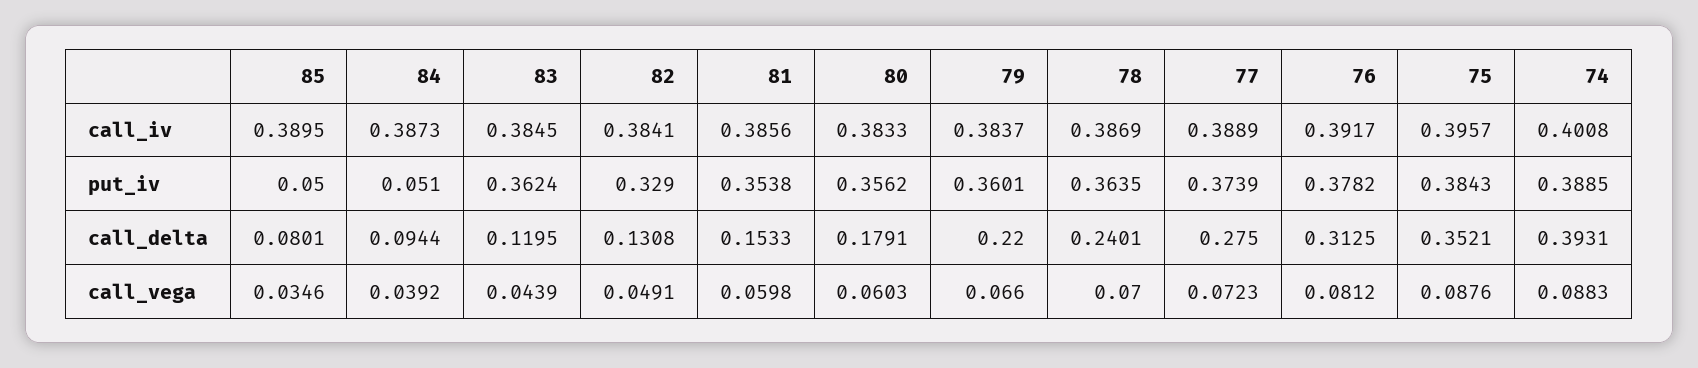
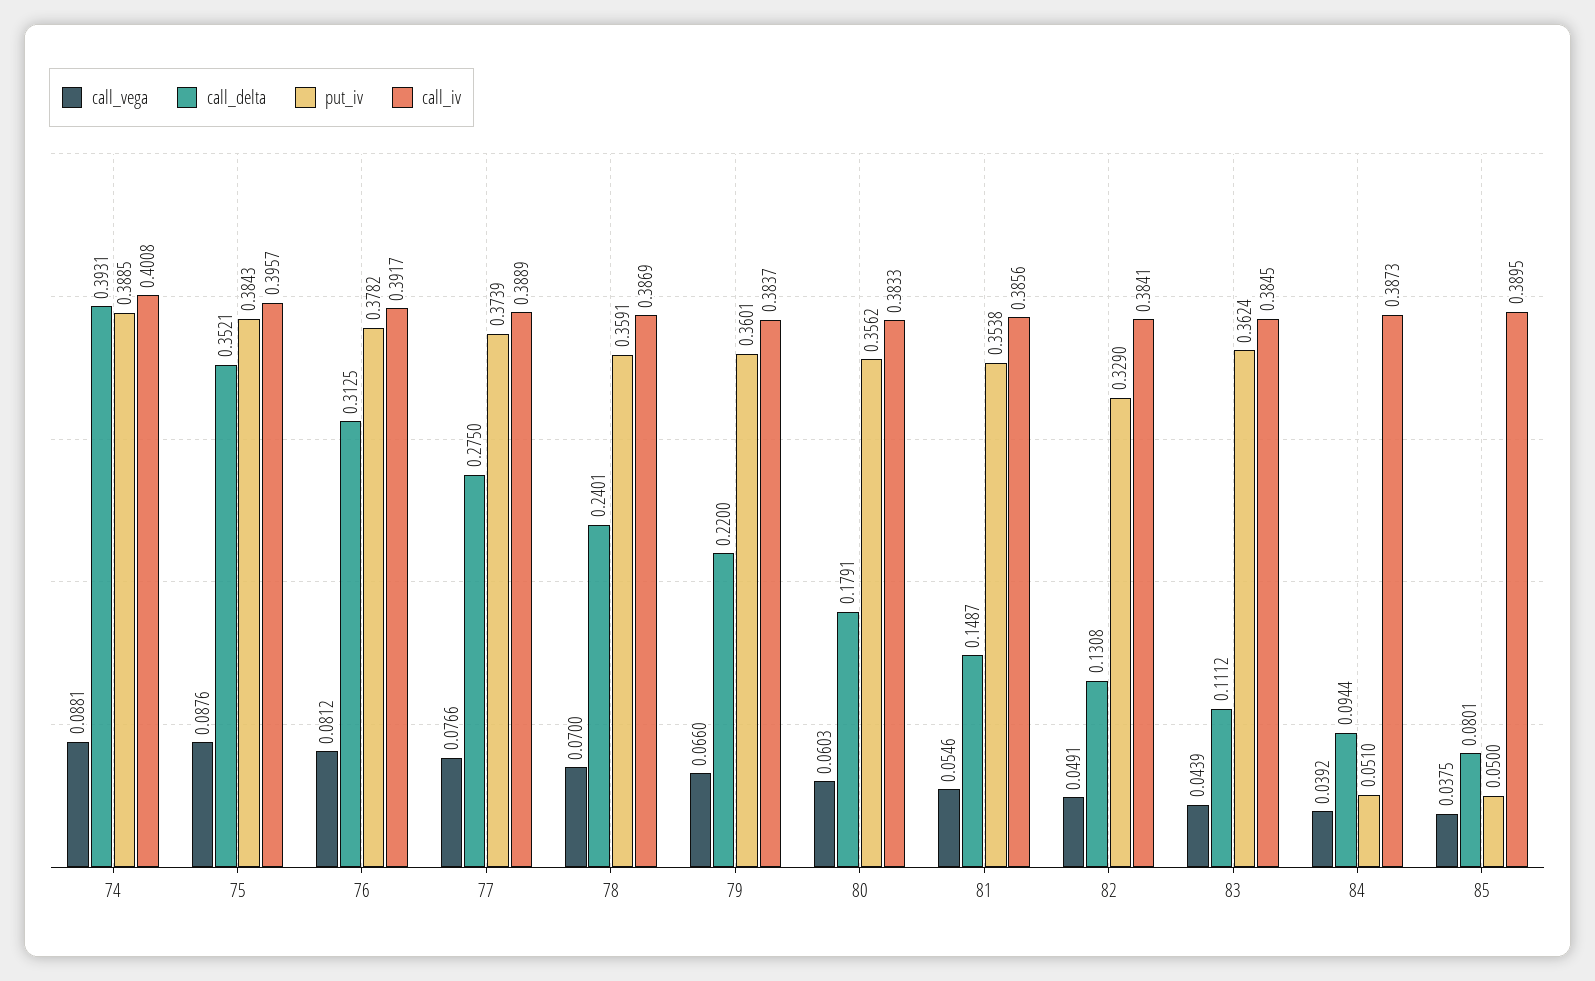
put_iv, 78: 0.3635 -> 0.3591
call_delta, 83: 0.1195 -> 0.1112
call_delta, 81: 0.1533 -> 0.1487
call_vega, 85: 0.0346 -> 0.0375
call_vega, 81: 0.0598 -> 0.0546
call_vega, 77: 0.0723 -> 0.0766
call_vega, 74: 0.0883 -> 0.0881

